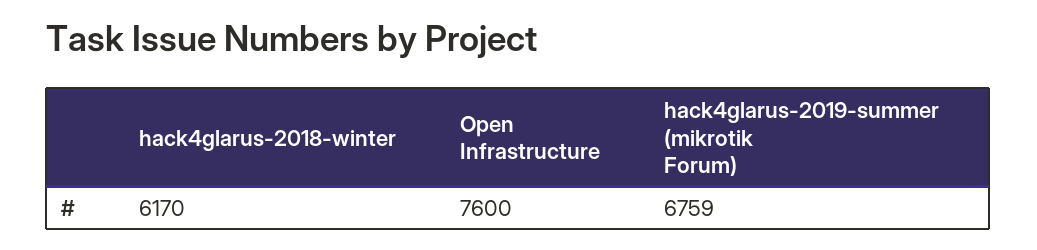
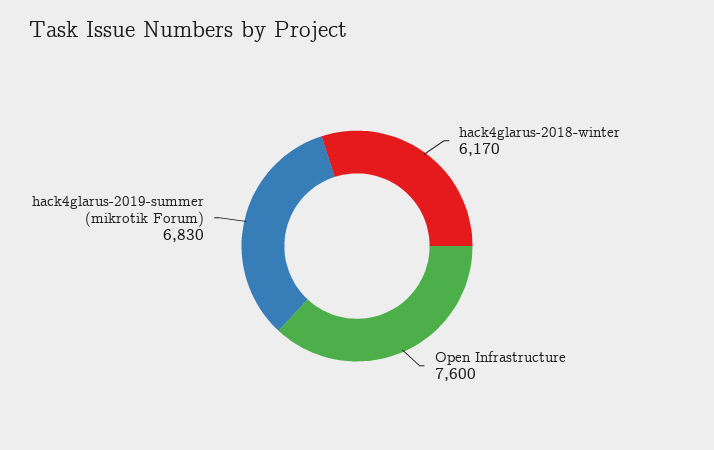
hack4glarus-2019-summer (mikrotik Forum): 6759 -> 6830

